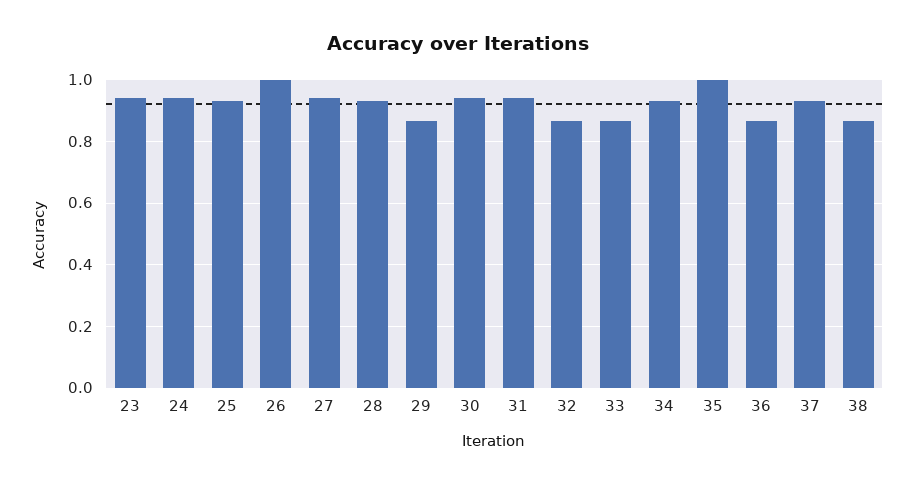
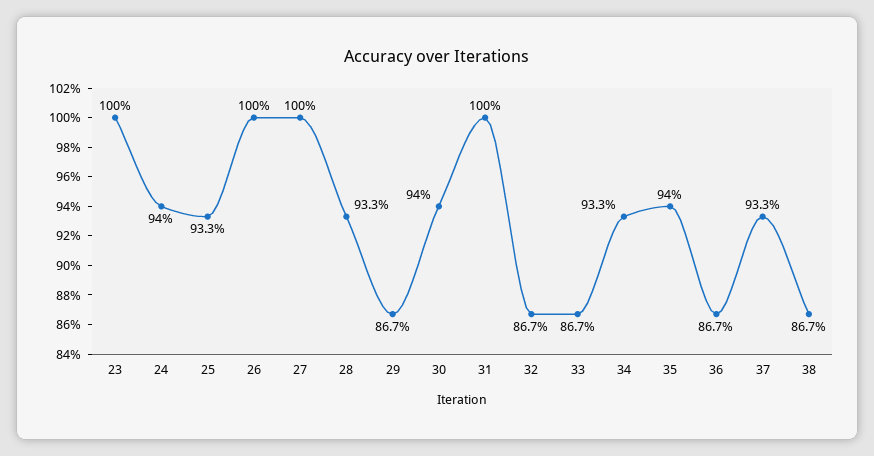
23: 0.94 -> 1
27: 0.94 -> 1
31: 0.94 -> 1
35: 1 -> 0.94

